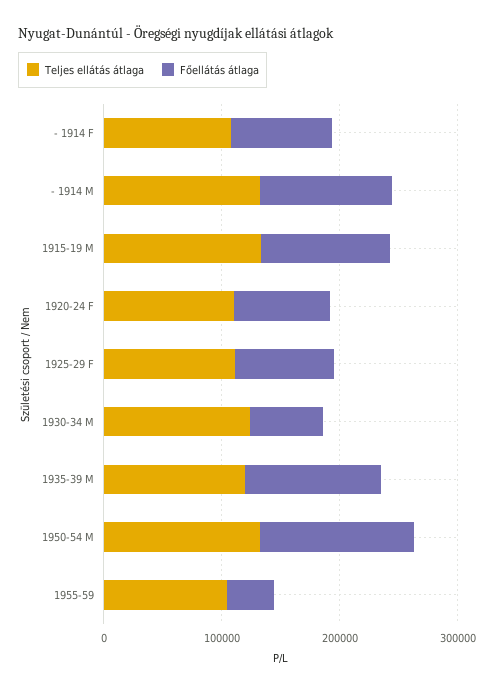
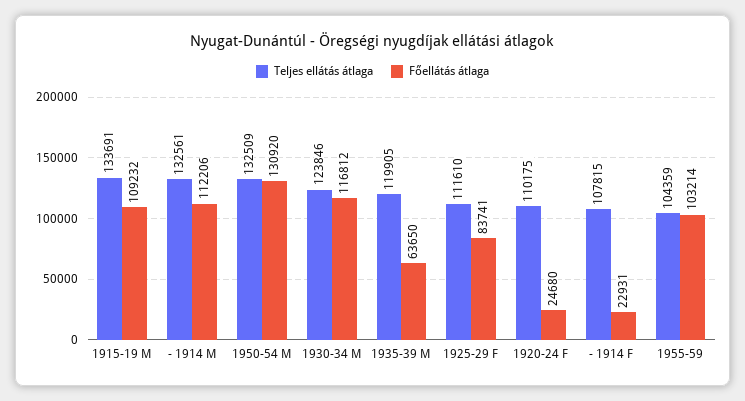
Főellátás átlaga, - 1914 F: 80000 -> 22931
Főellátás átlaga, 1920-24 F: 80000 -> 24680
Főellátás átlaga, 1930-34 M: 60000 -> 116812
Főellátás átlaga, 1935-39 M: 120000 -> 63650
Főellátás átlaga, 1955-59: 40000 -> 103214

